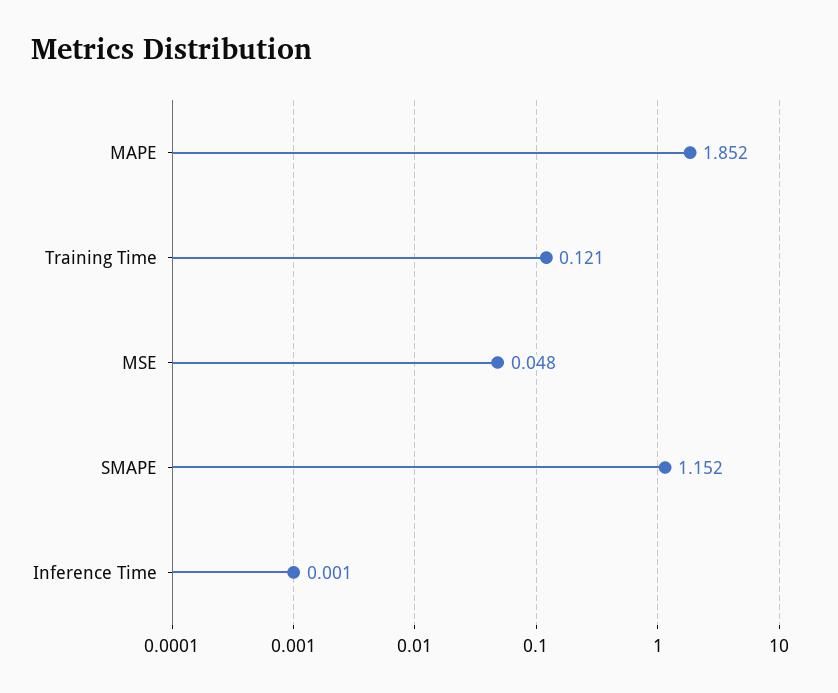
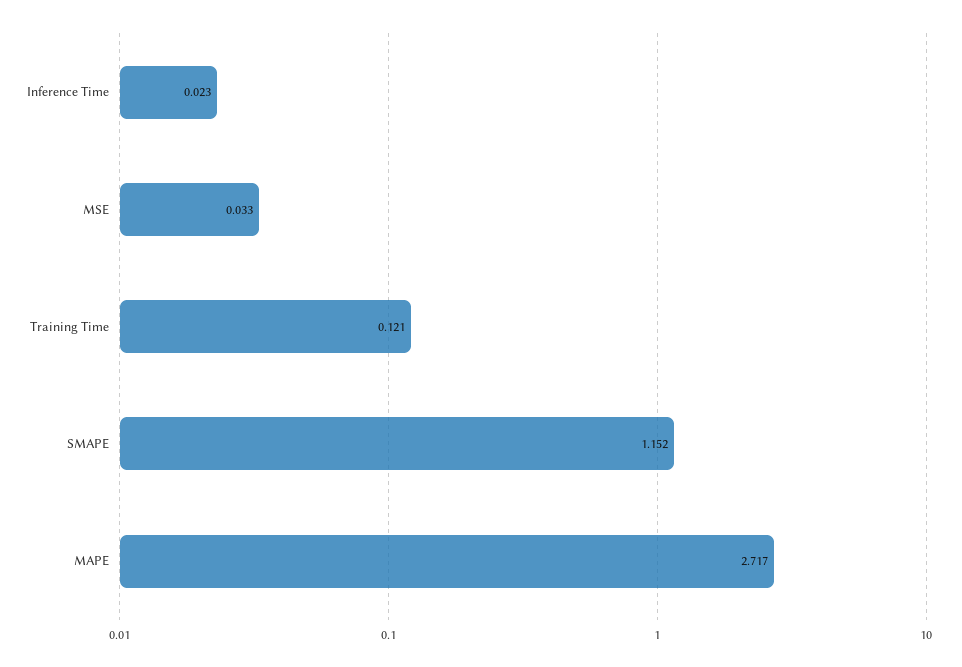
MAPE: 1.852 -> 2.717
MSE: 0.048 -> 0.033
Inference Time: 0.001 -> 0.023

